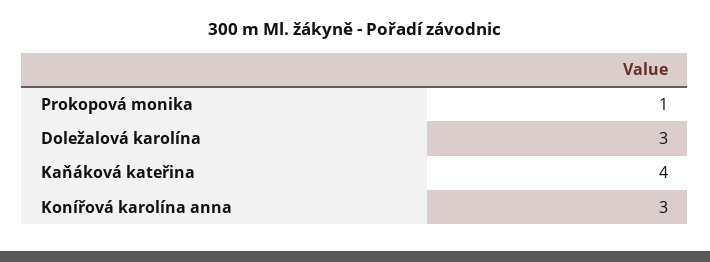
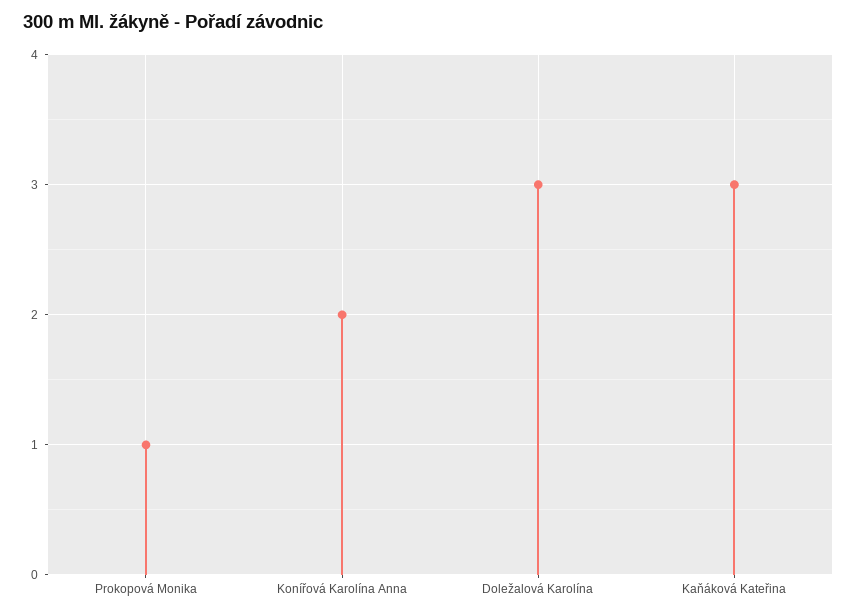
Kaňáková kateřina: 4 -> 3
Konířová karolína anna: 3 -> 2

